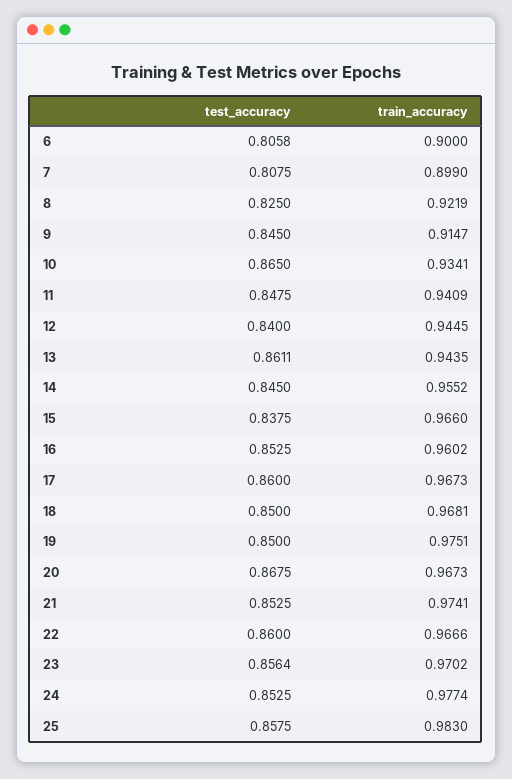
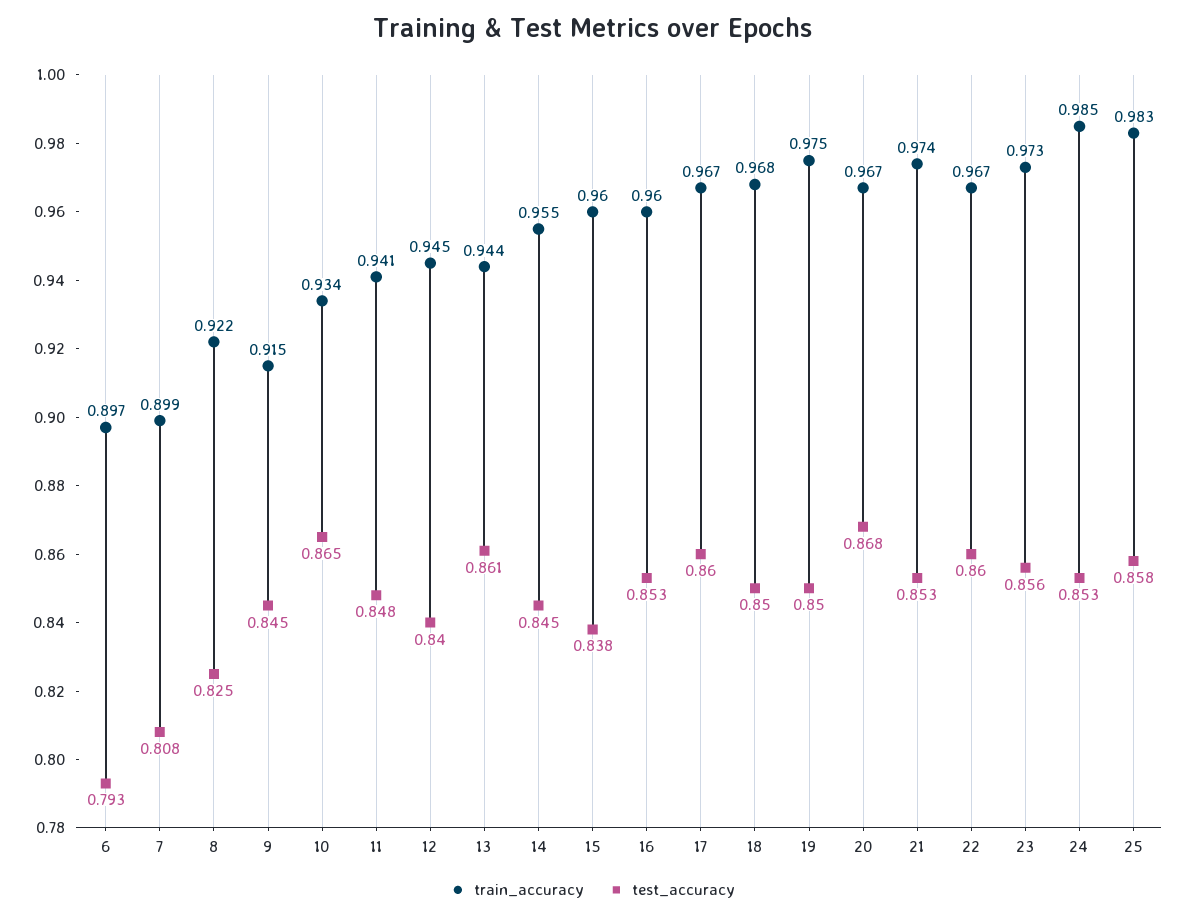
test_accuracy, 6: 0.8058 -> 0.793
train_accuracy, 6: 0.9 -> 0.897
train_accuracy, 15: 0.966 -> 0.96
train_accuracy, 23: 0.9702 -> 0.973
train_accuracy, 24: 0.9774 -> 0.985

